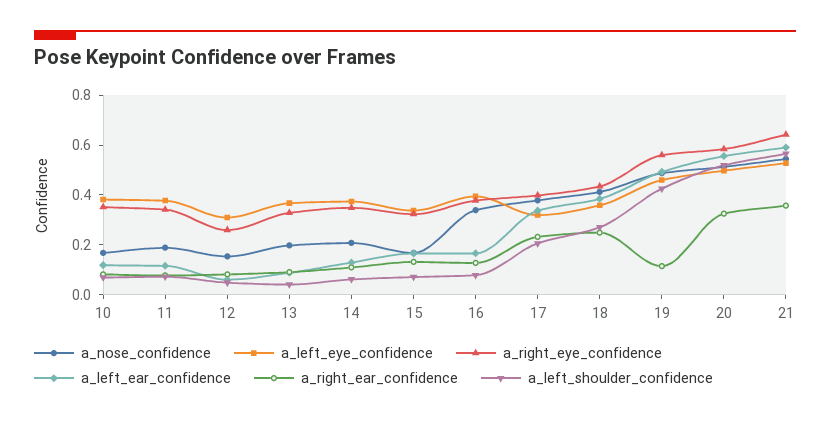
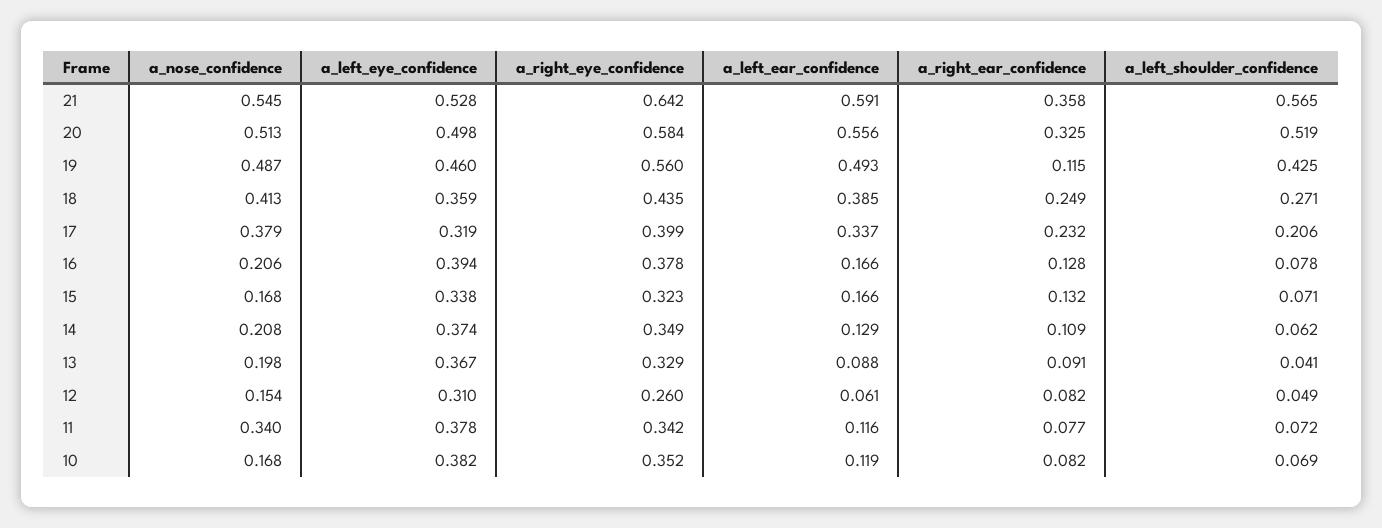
a_nose_confidence, 11: 0.2 -> 0.34
a_nose_confidence, 16: 0.35 -> 0.206

